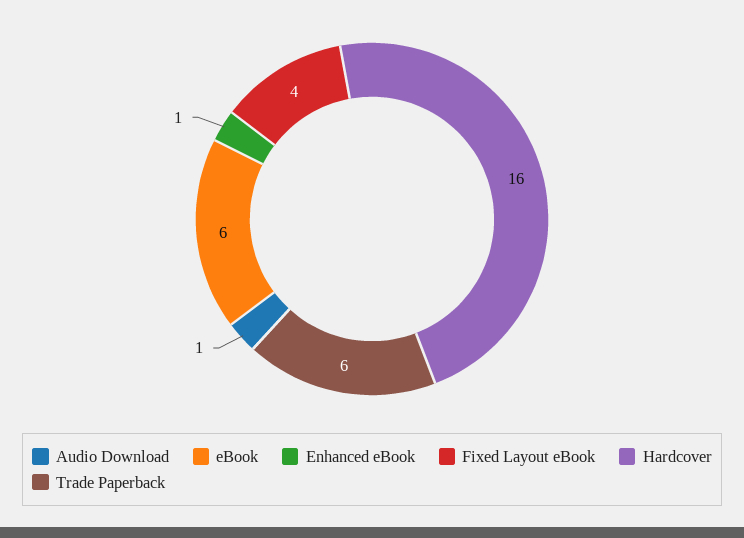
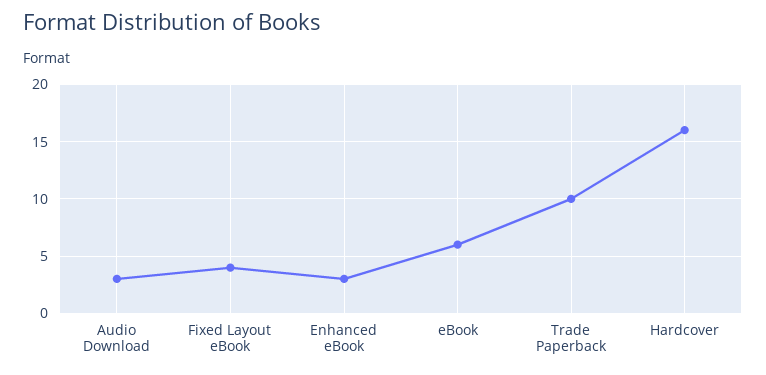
Audio Download: 1 -> 3
Enhanced eBook: 1 -> 3
Trade Paperback: 6 -> 10

